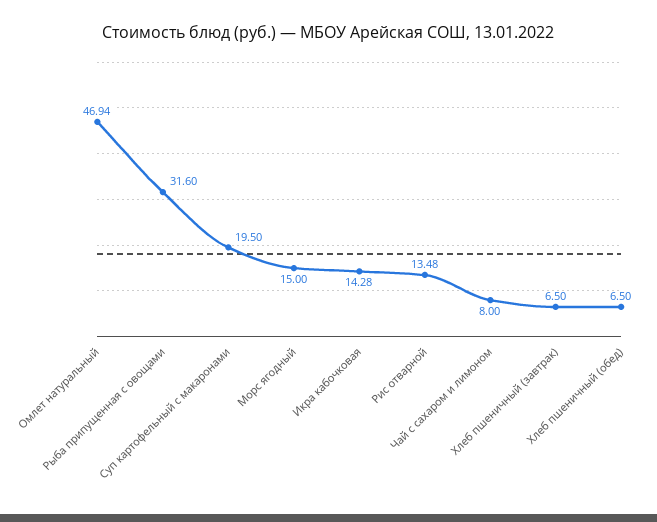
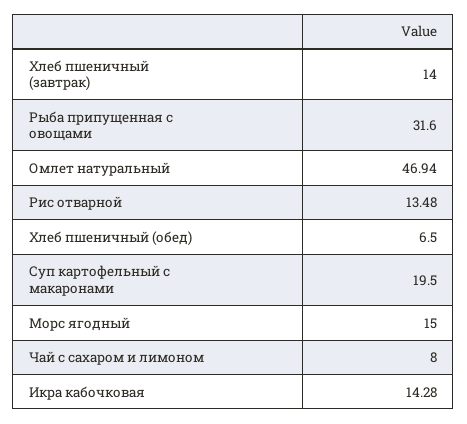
Хлеб пшеничный (завтрак): 6.5 -> 14

